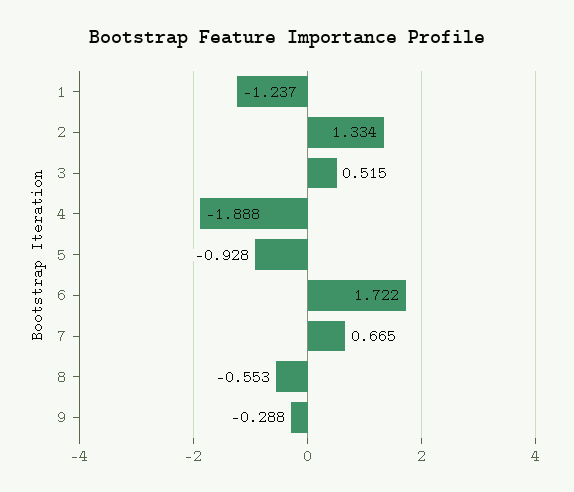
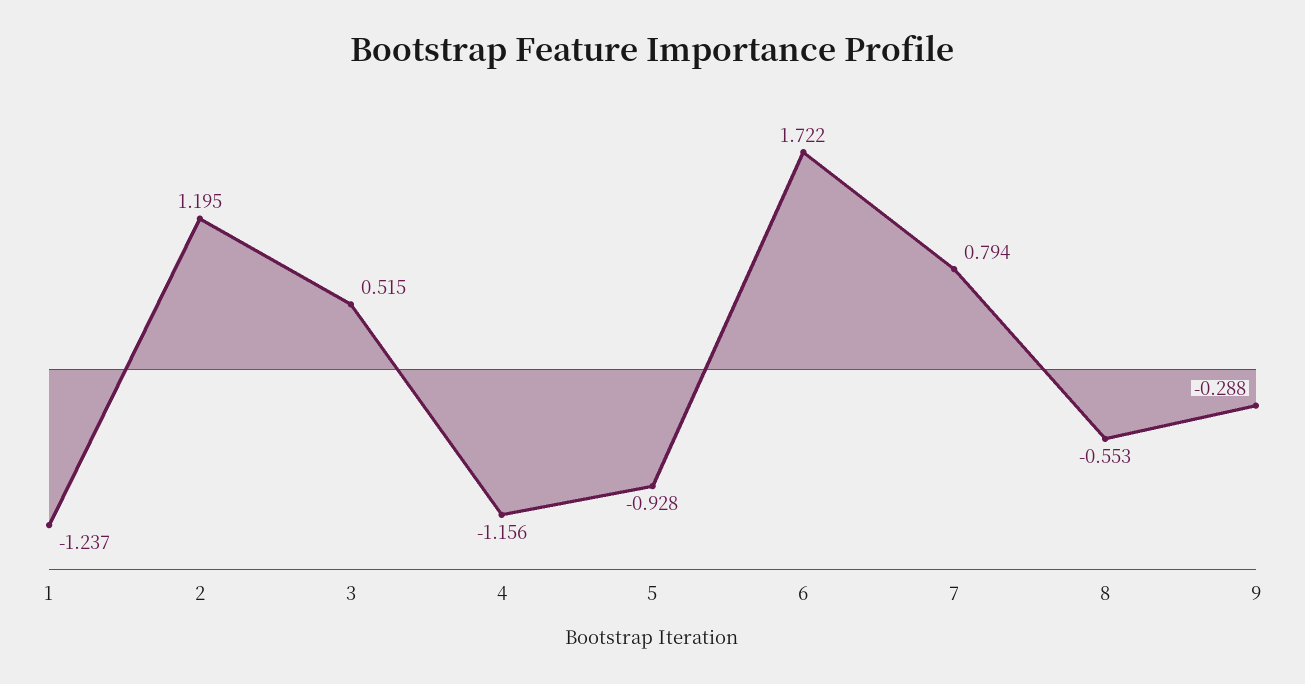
2: 1.334 -> 1.195
4: -1.888 -> -1.156
7: 0.665 -> 0.794

